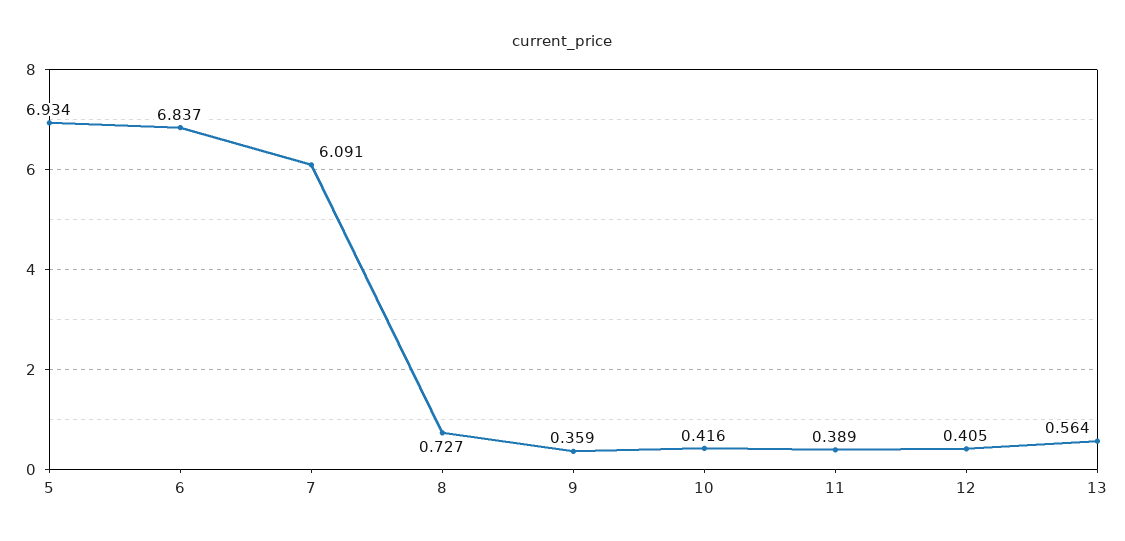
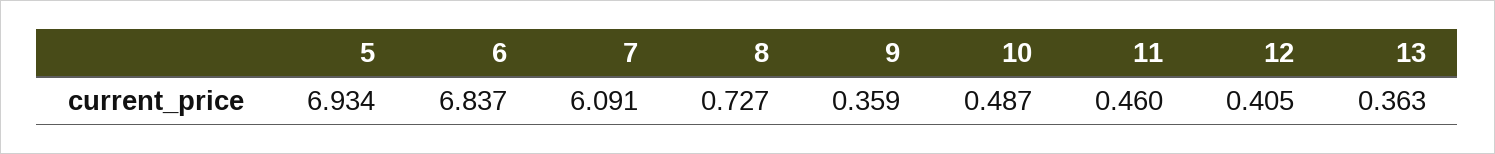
10: 0.416 -> 0.487
11: 0.389 -> 0.46
13: 0.564 -> 0.363

